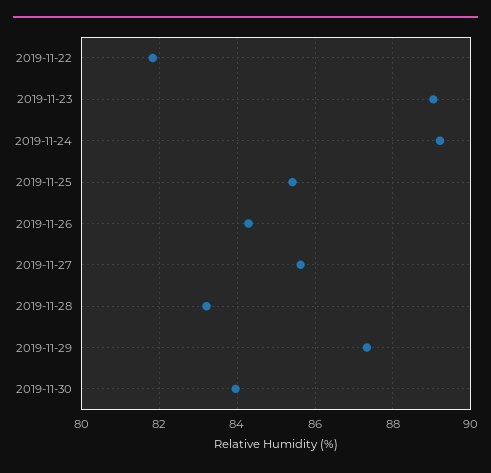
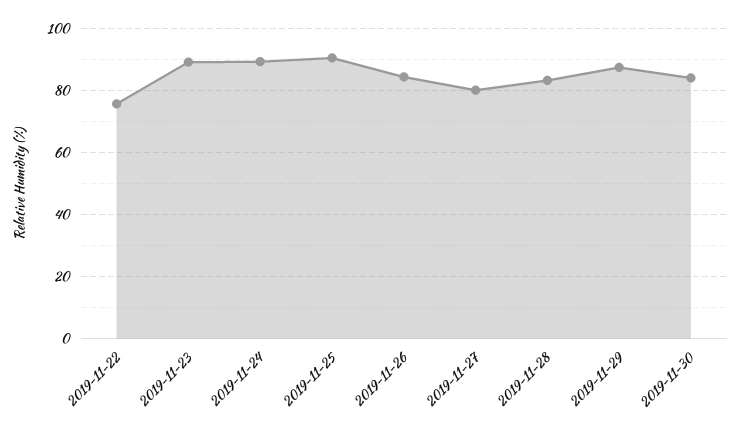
2019-11-22: 81.8 -> 76
2019-11-25: 85.4 -> 90
2019-11-27: 85.6 -> 80

